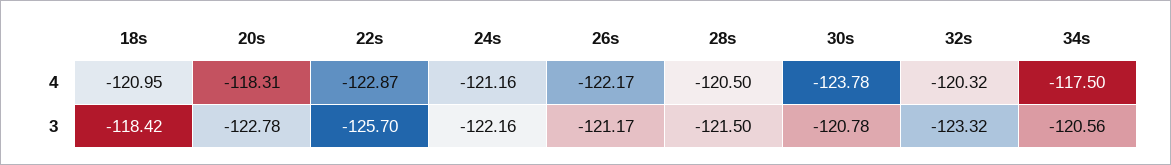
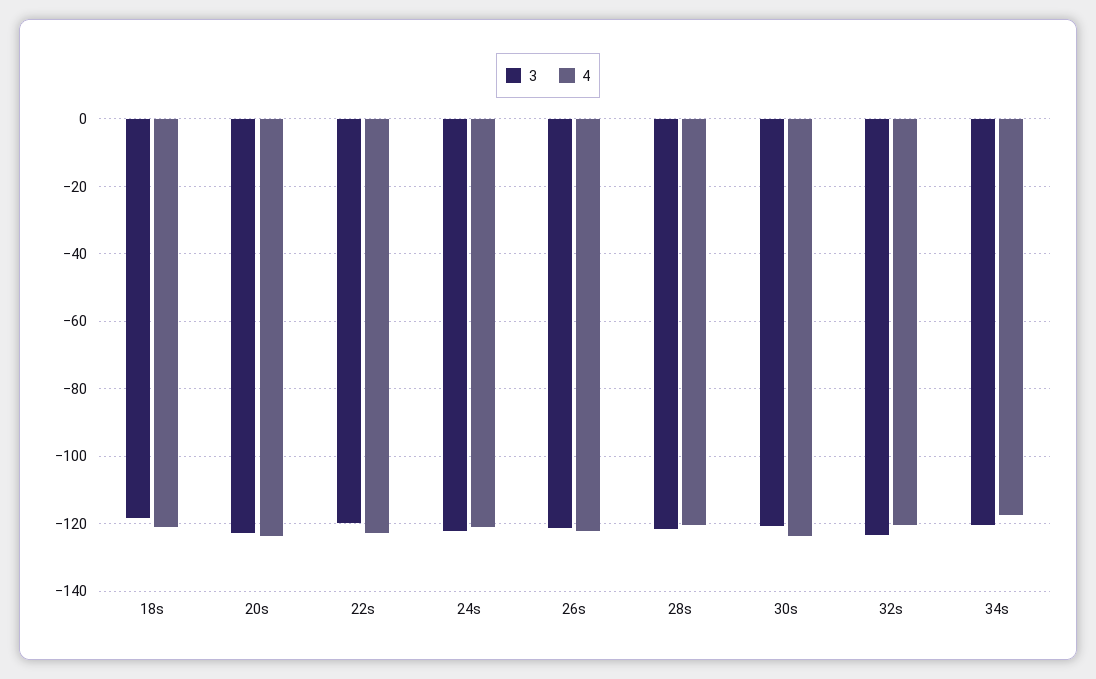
4, 20s: -118.31 -> -124
3, 22s: -125.7 -> -120

